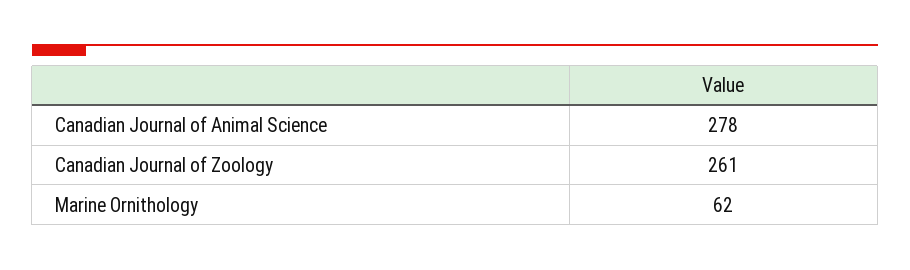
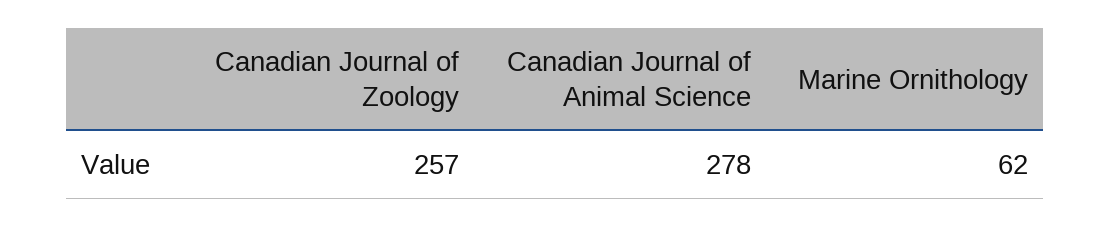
Canadian Journal of Zoology: 261 -> 257

